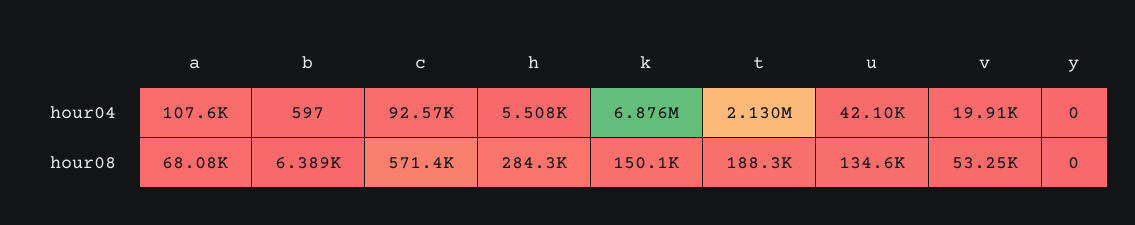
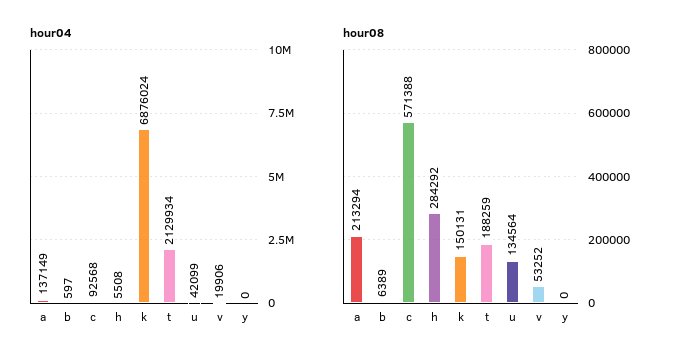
hour04, a: 107600 -> 137149
hour08, a: 68080 -> 213294

